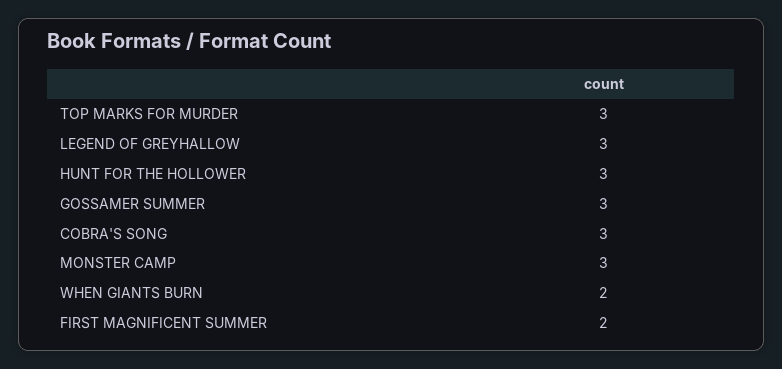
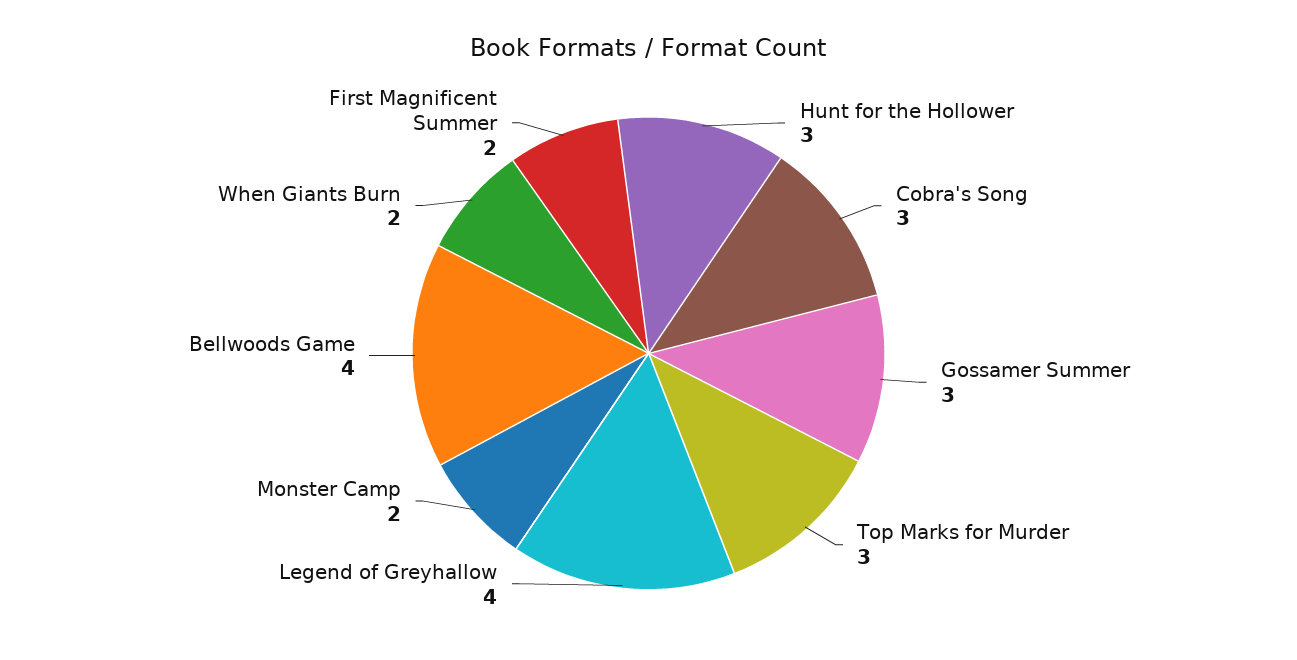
LEGEND OF GREYHALLOW: 3 -> 4
MONSTER CAMP: 3 -> 2
Bellwoods Game: none -> 4

